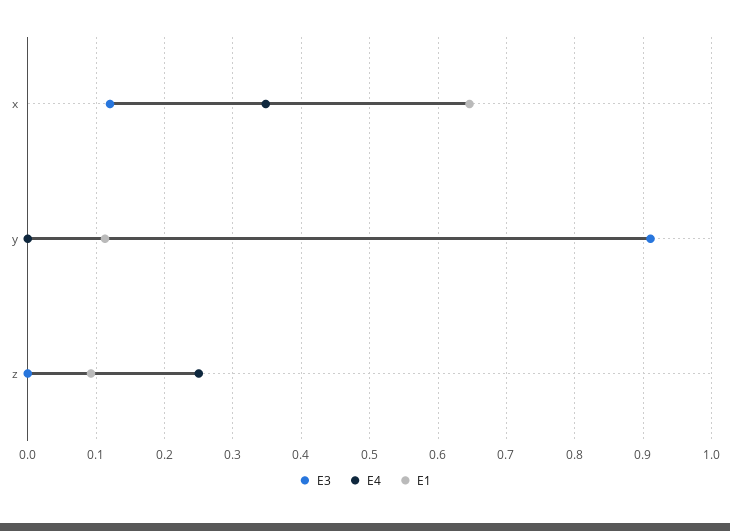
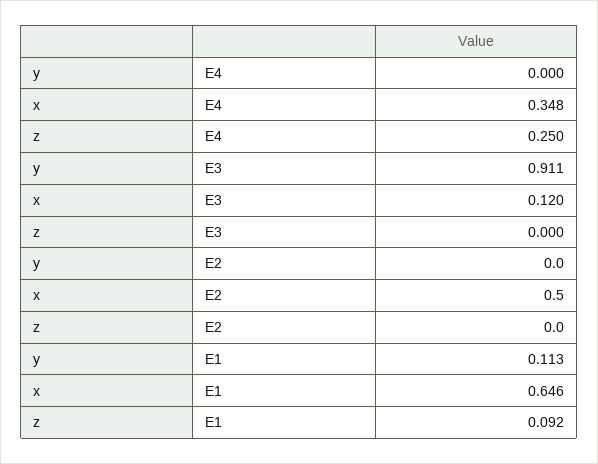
E2, y: none -> 0
E2, x: none -> 0.5
E2, z: none -> 0

